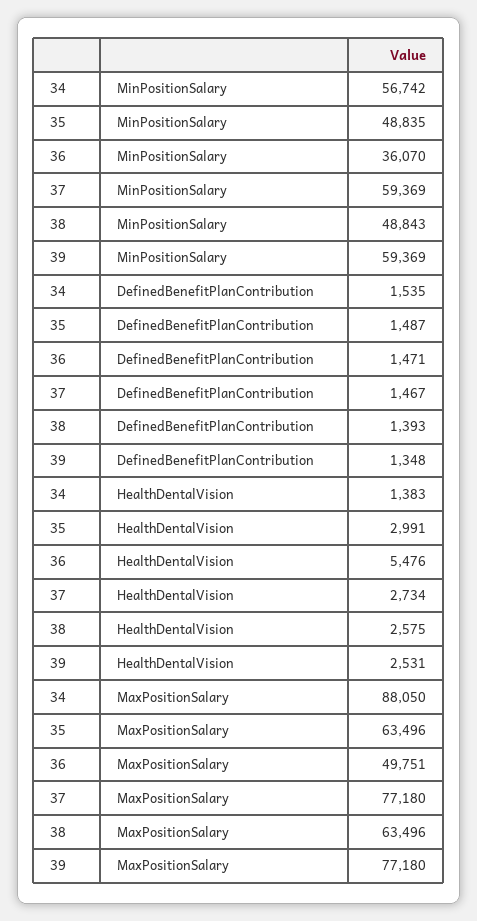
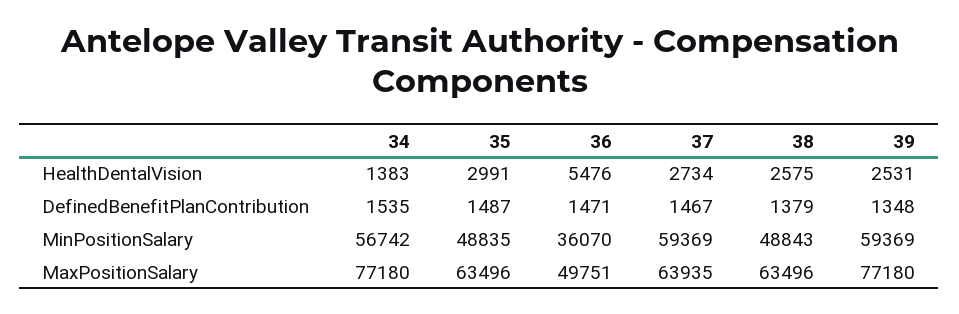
38, DefinedBenefitPlanContribution: 1393 -> 1379
34, MaxPositionSalary: 88050 -> 77180
37, MaxPositionSalary: 77180 -> 63935

